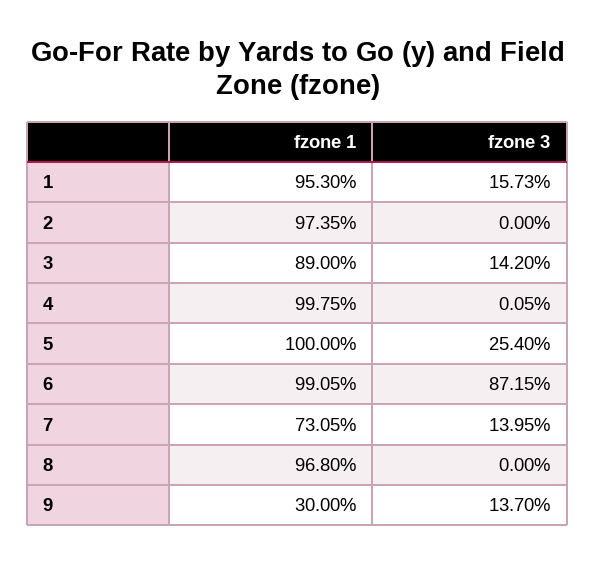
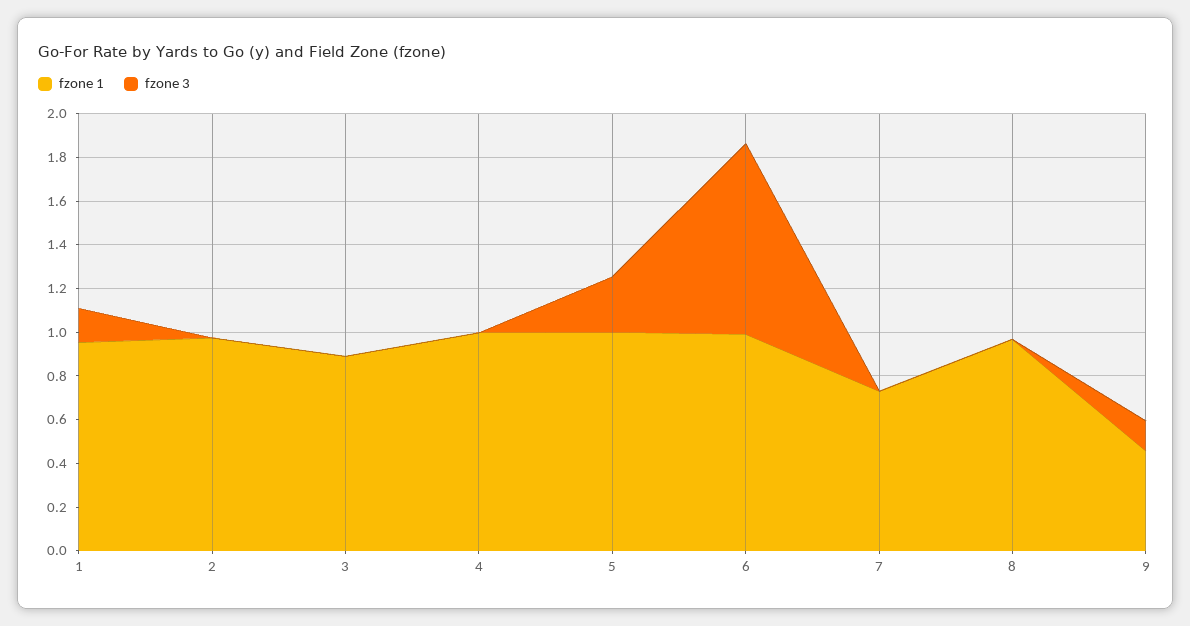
fzone 3, 3: 0.142 -> 0
fzone 3, 7: 0.1395 -> 0
fzone 1, 9: 0.3 -> 0.45

